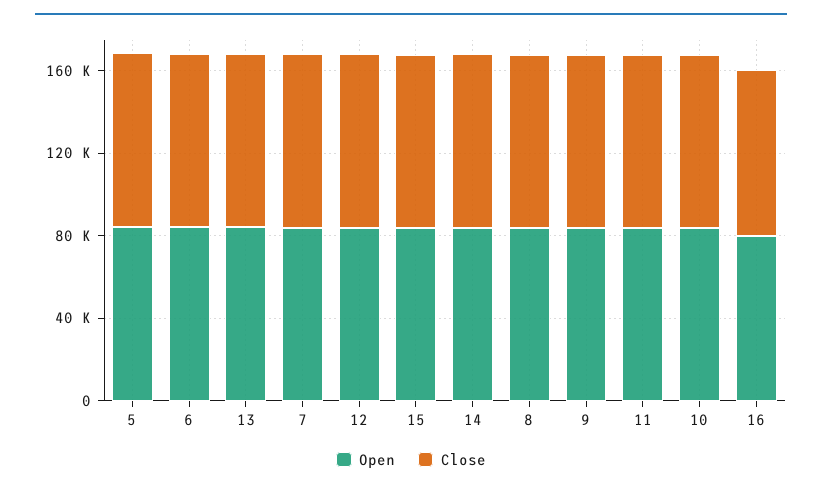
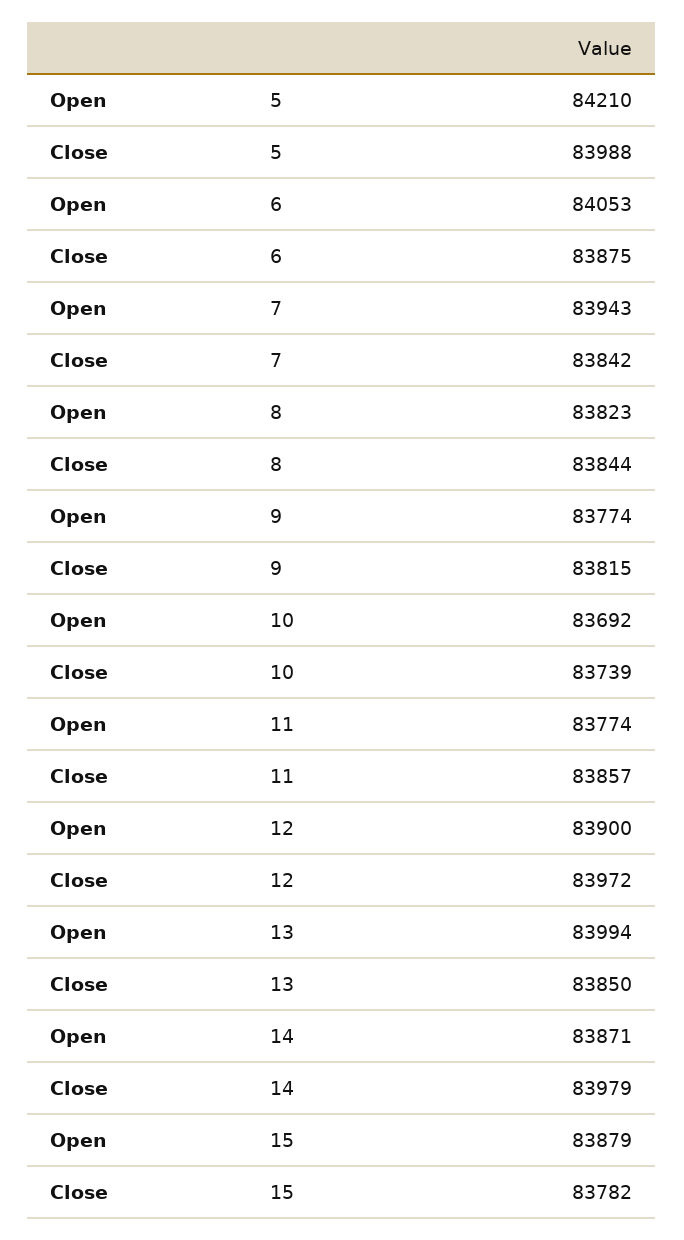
Open, 16: 80000 -> none
Close, 16: 80000 -> none

